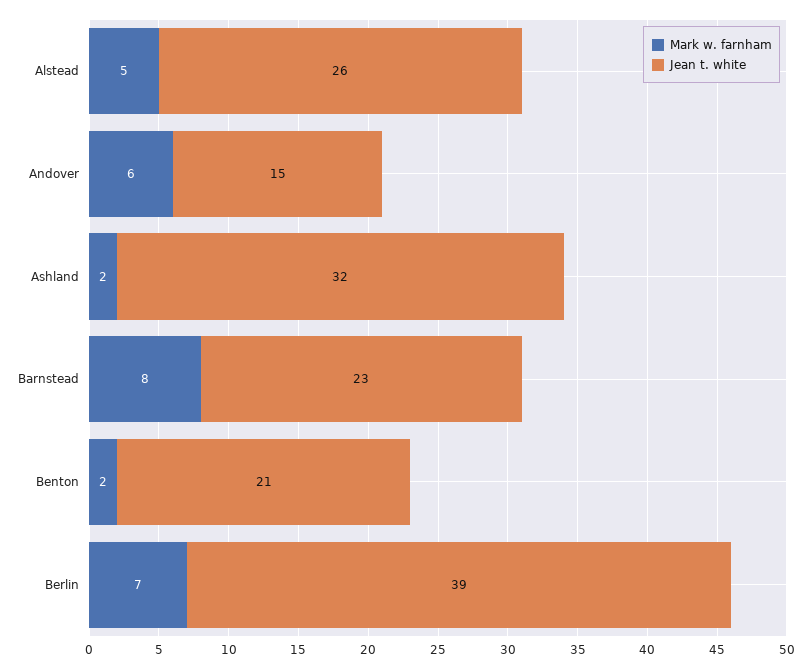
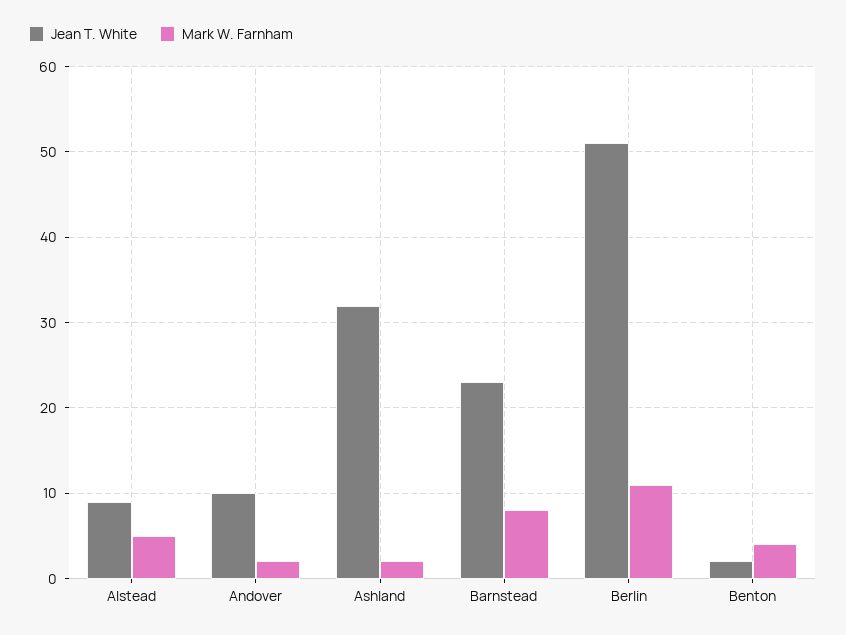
Jean t. white, Alstead: 26 -> 9
Mark w. farnham, Andover: 6 -> 2
Jean t. white, Andover: 15 -> 10
Mark w. farnham, Benton: 2 -> 4
Jean t. white, Benton: 21 -> 2
Mark w. farnham, Berlin: 7 -> 11
Jean t. white, Berlin: 39 -> 51

